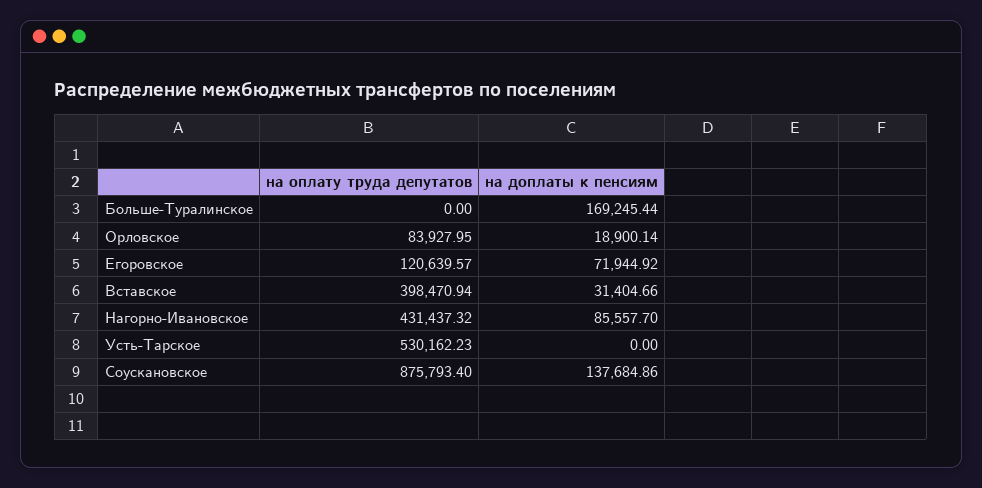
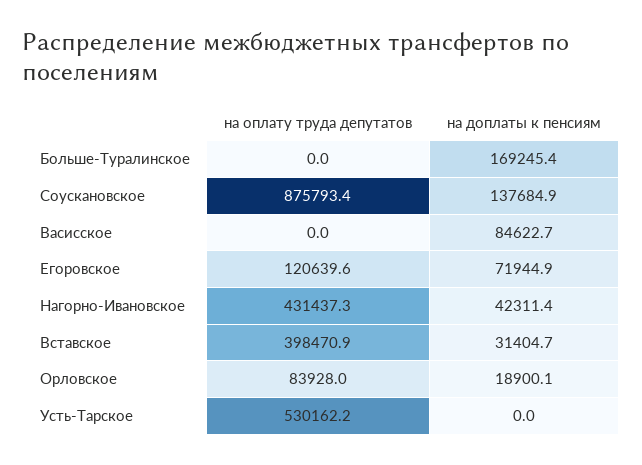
на доплаты к пенсиям, Нагорно-Ивановское: 85557.7 -> 42311.4
на оплату труда депутатов, Васисское: none -> 0
на доплаты к пенсиям, Васисское: none -> 84622.7

